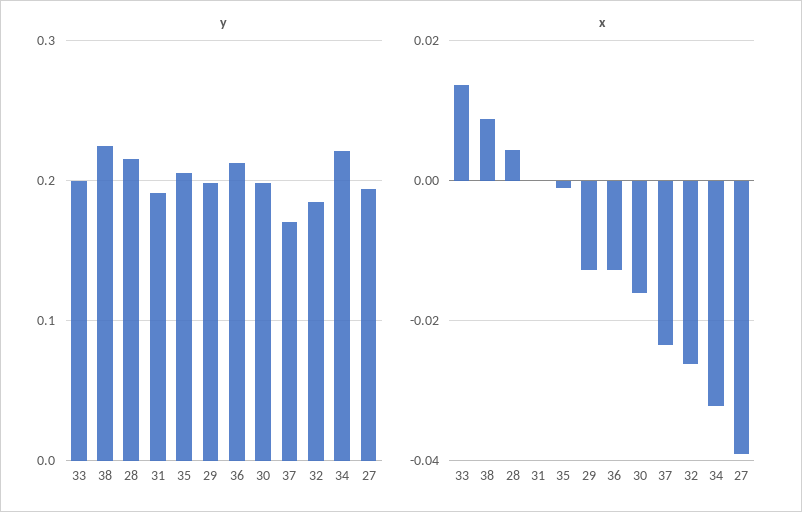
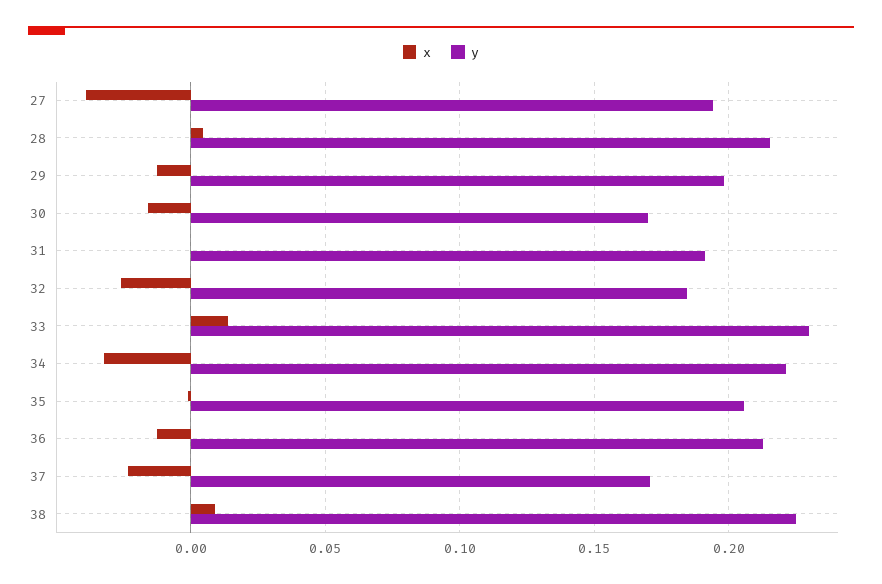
y, 33: 0.2 -> 0.23
y, 30: 0.2 -> 0.17

